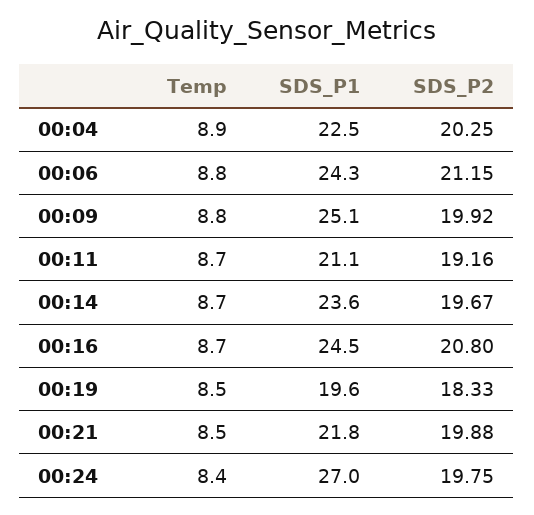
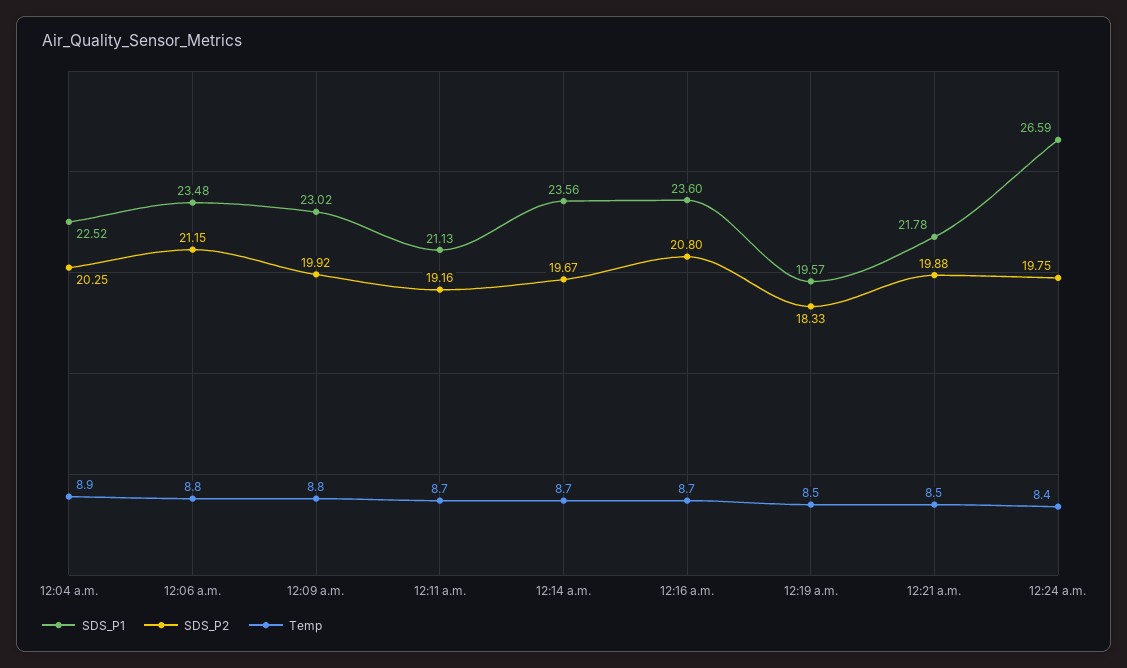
SDS_P1, 00:06: 24.3 -> 23.48
SDS_P1, 00:09: 25.1 -> 23.02
SDS_P1, 00:16: 24.5 -> 23.6
SDS_P1, 00:24: 27 -> 26.59

